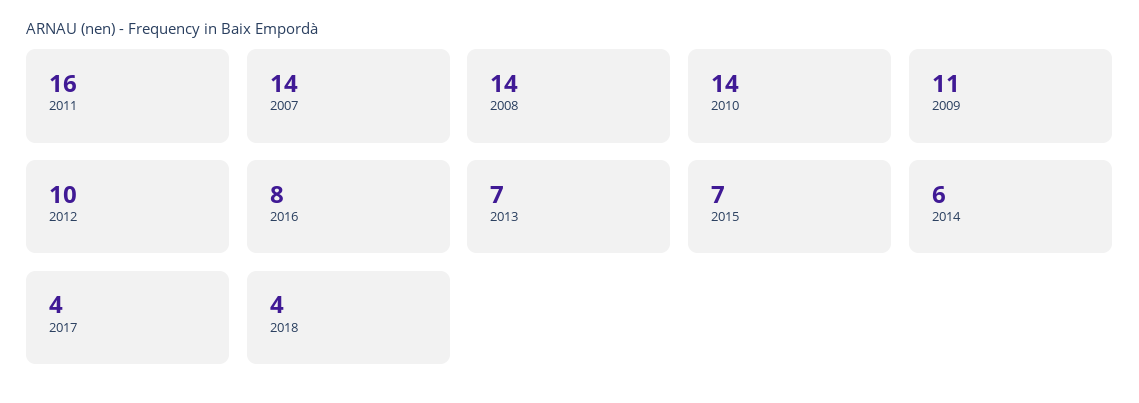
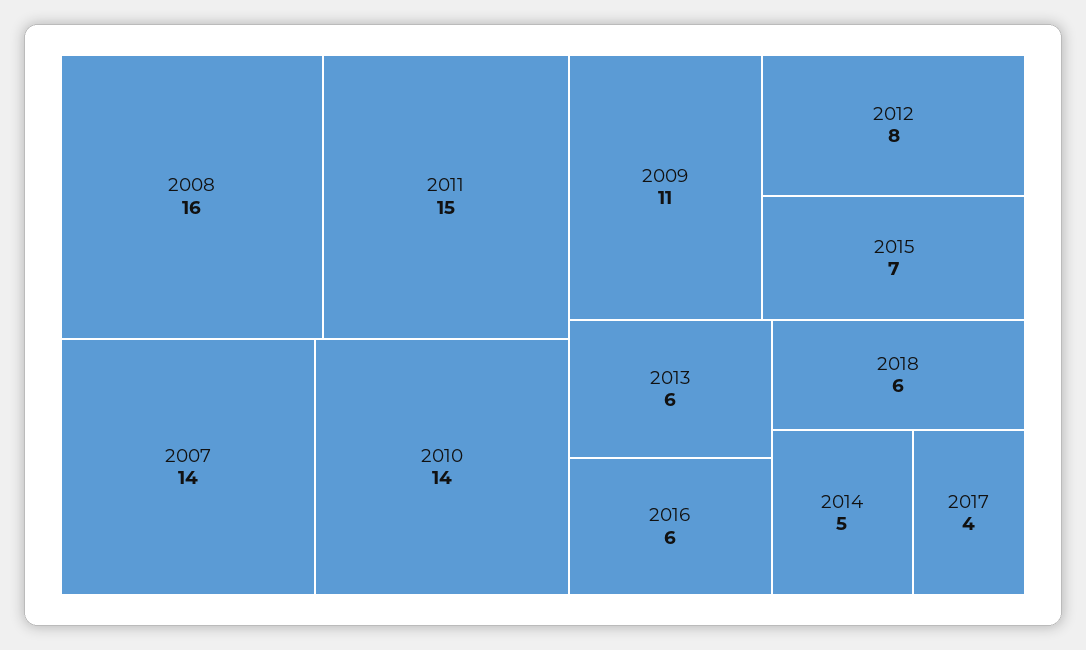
2011: 16 -> 15
2008: 14 -> 16
2012: 10 -> 8
2016: 8 -> 6
2013: 7 -> 6
2014: 6 -> 5
2018: 4 -> 6

